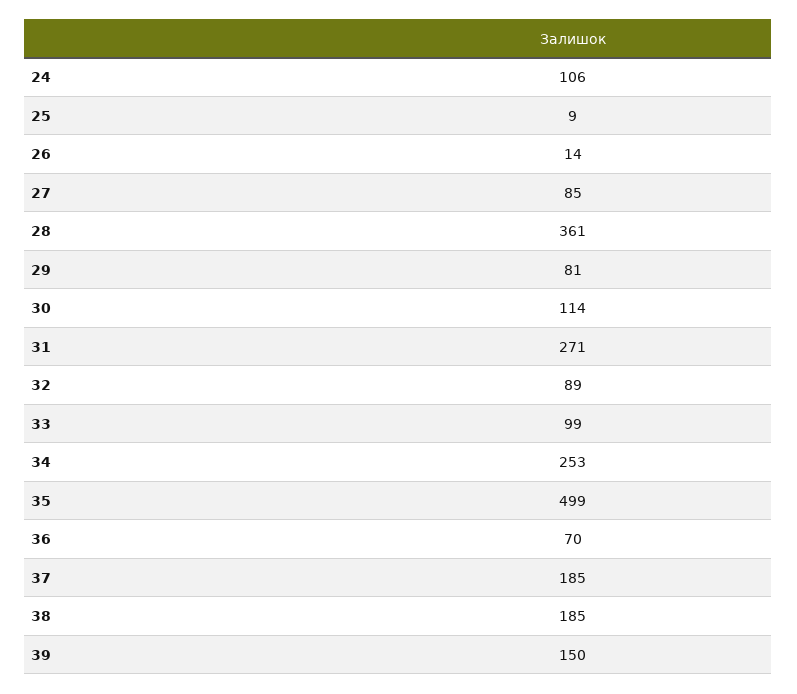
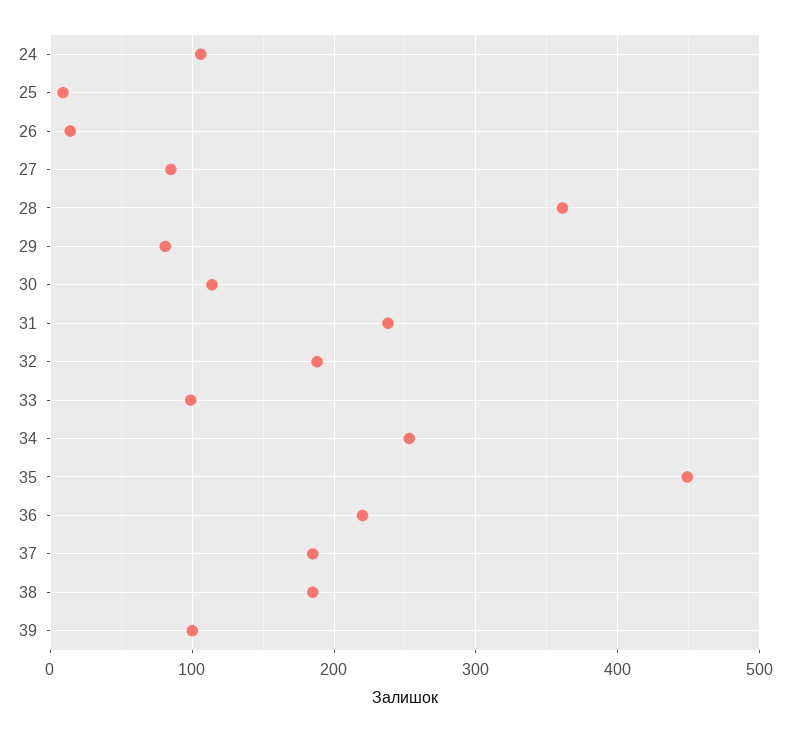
31: 271 -> 240
32: 89 -> 190
35: 499 -> 450
36: 70 -> 220
39: 150 -> 100

